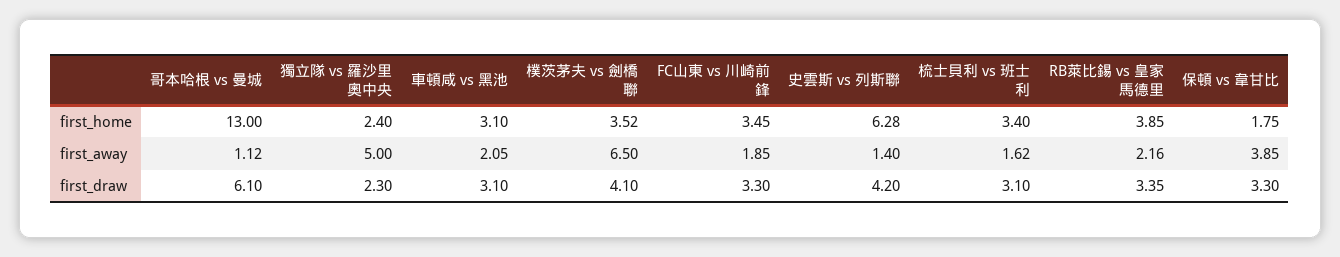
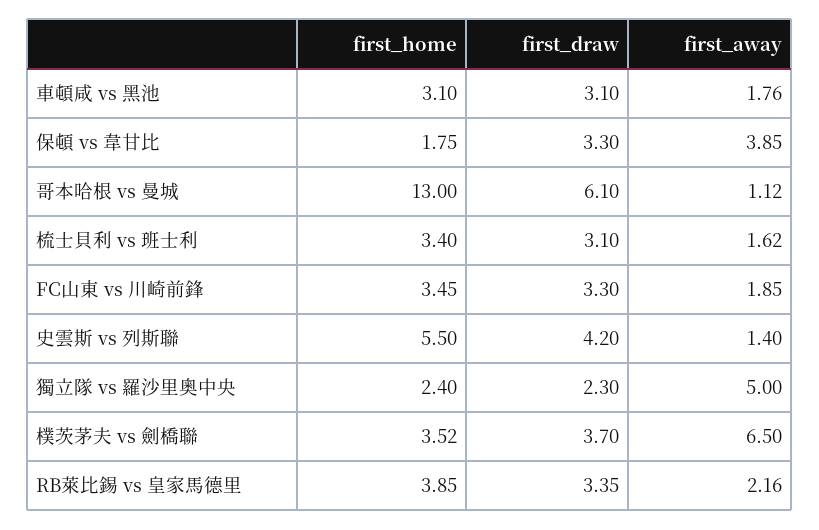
史雲斯 vs 列斯聯, first_home: 6.28 -> 5.5
車頓咸 vs 黑池, first_away: 2.05 -> 1.76
樸茨茅夫 vs 劍橋聯, first_draw: 4.1 -> 3.7

